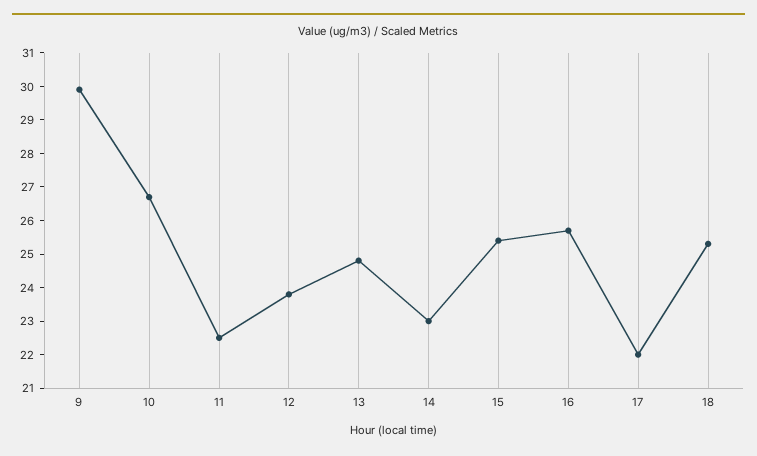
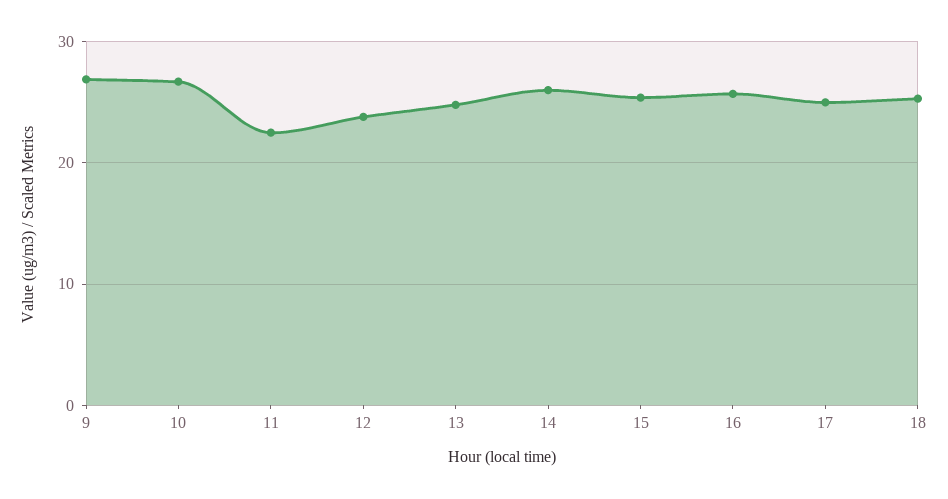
9: 30 -> 27
14: 23 -> 26
17: 22 -> 25

